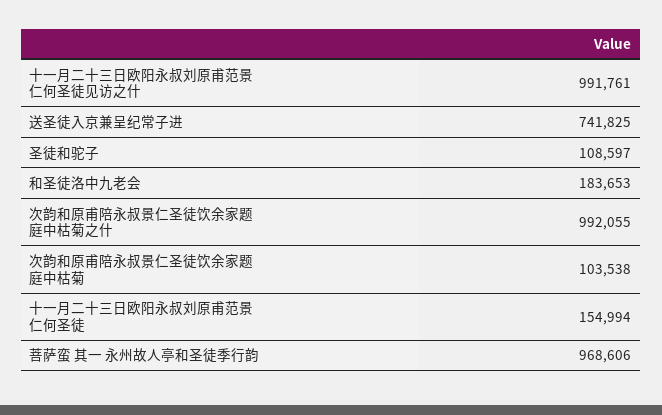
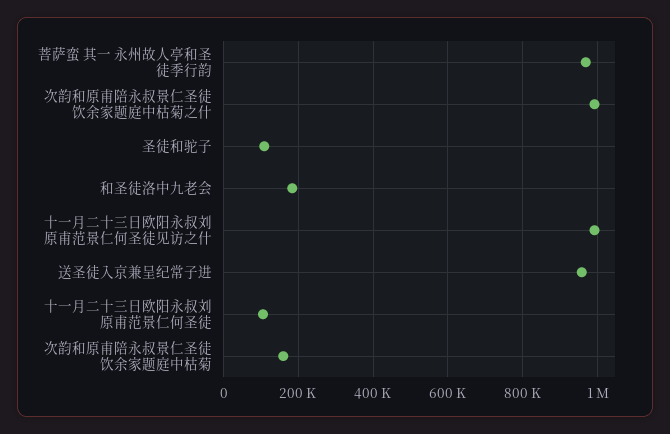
送圣徒入京兼呈纪常子进: 741825 -> 960000
次韵和原甫陪永叔景仁圣徒饮余家题庭中枯菊: 103538 -> 160000
十一月二十三日欧阳永叔刘原甫范景仁何圣徒: 154994 -> 100000

